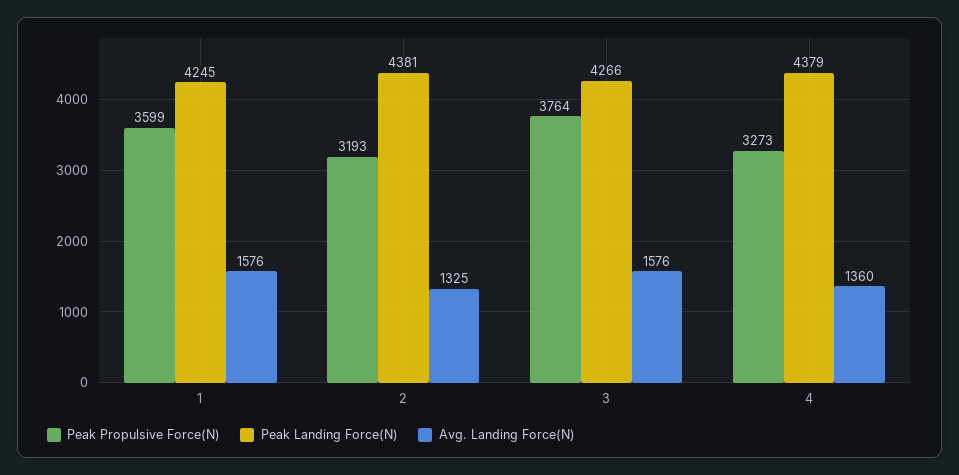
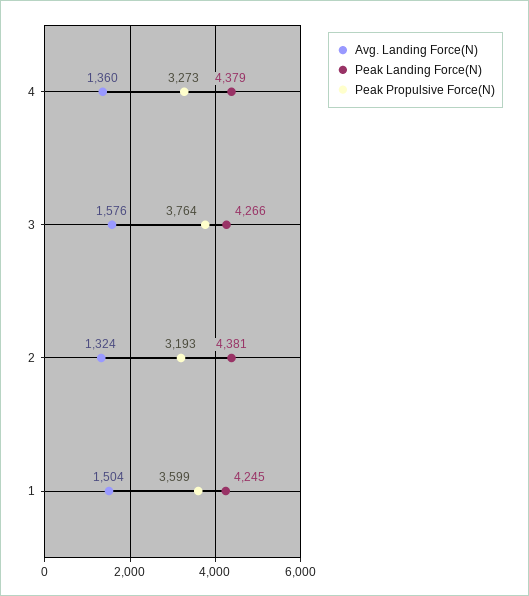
Avg. Landing Force(N), 1: 1576 -> 1504
Avg. Landing Force(N), 2: 1325 -> 1324

